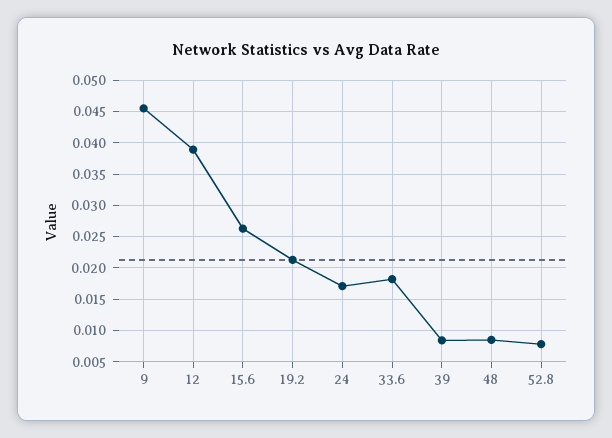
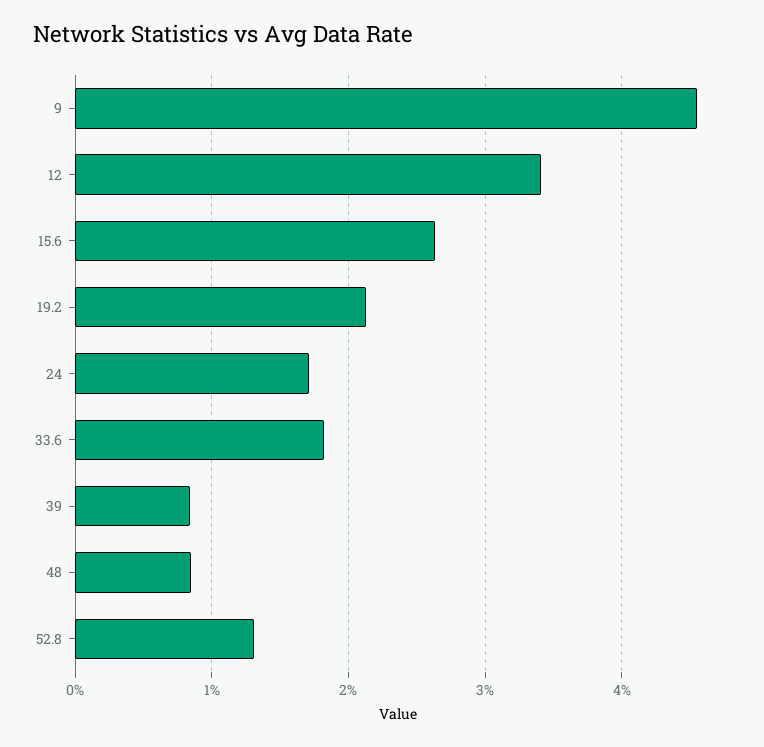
12: 0.039 -> 0.034
52.8: 0.008 -> 0.013

